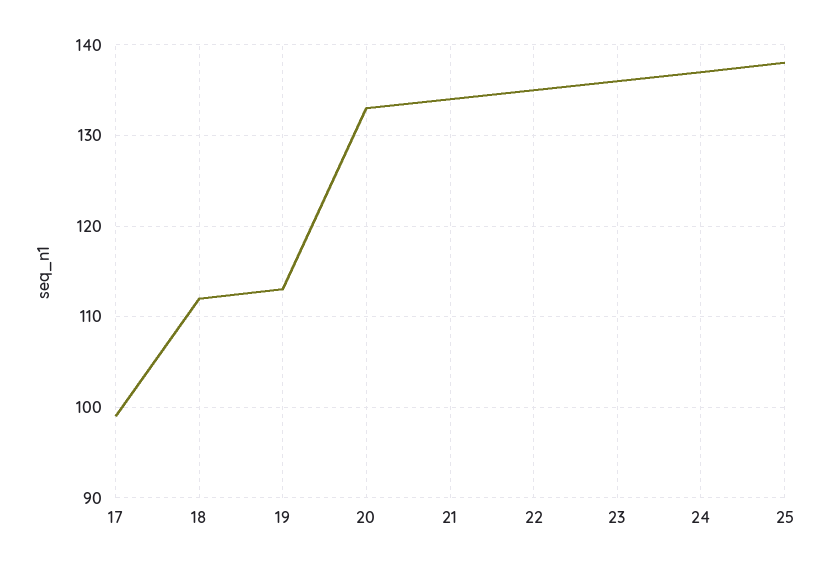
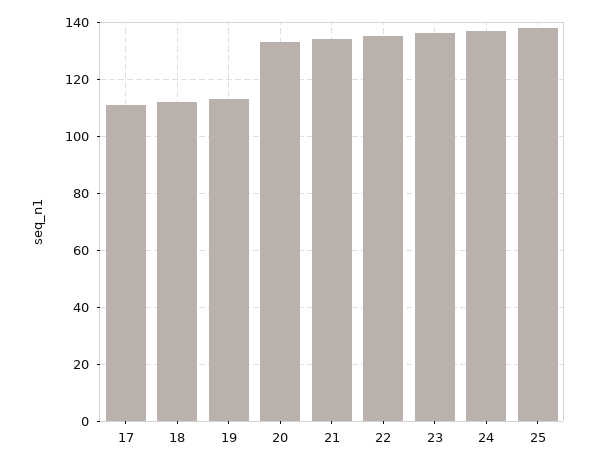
17: 99 -> 110

